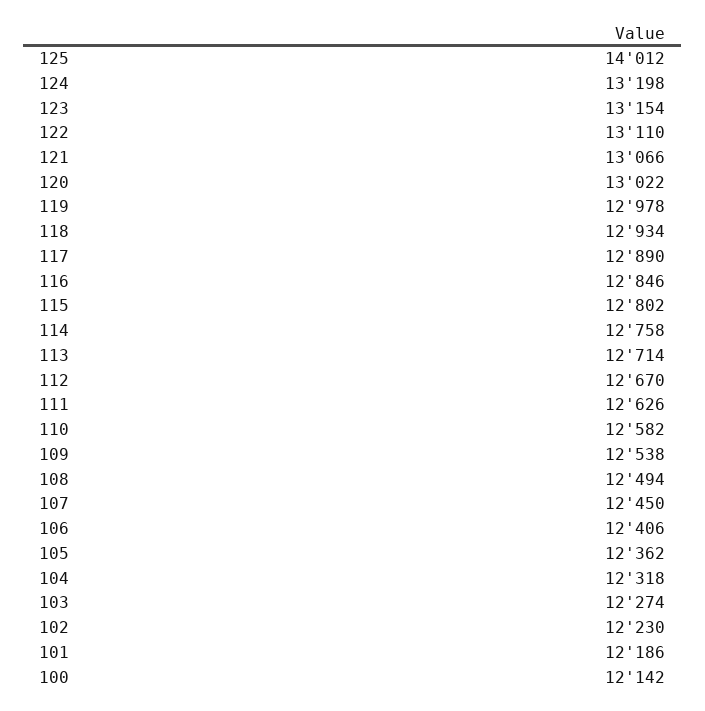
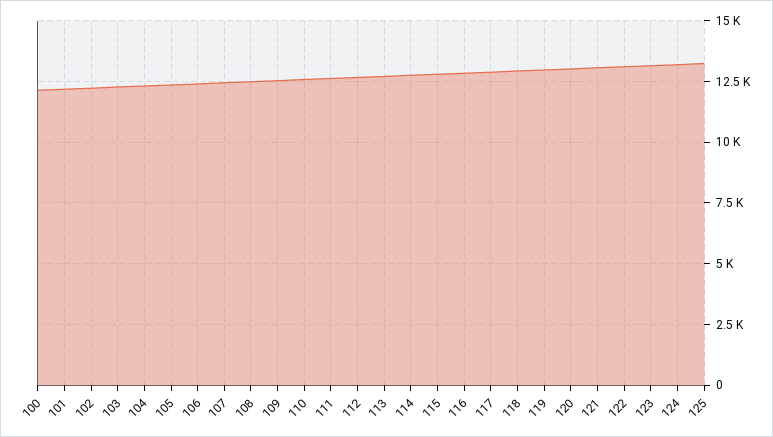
125: 14012 -> 13250

